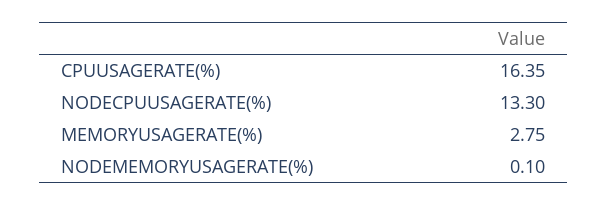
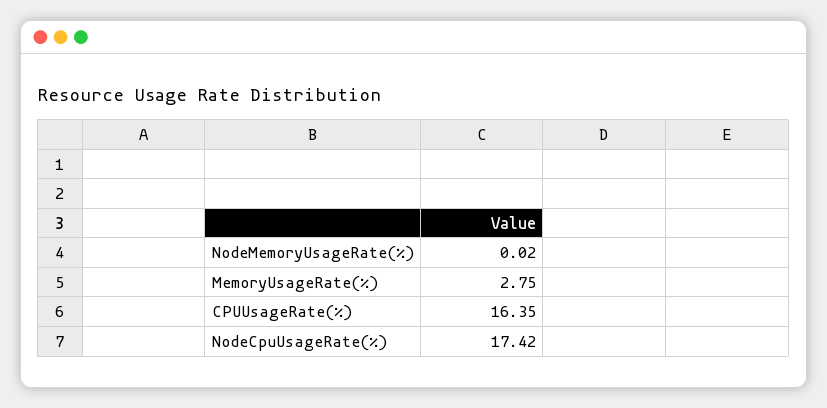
NODECPUUSAGERATE(%): 13.3 -> 17.42
NODEMEMORYUSAGERATE(%): 0.1 -> 0.02

